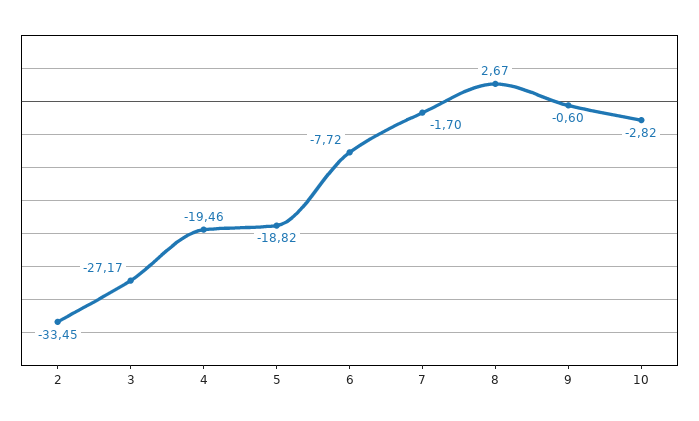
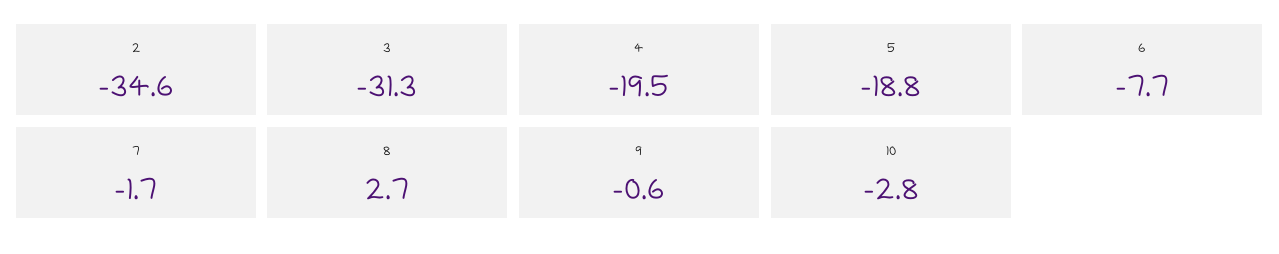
2: -33.45 -> -34.6
3: -27.17 -> -31.3

